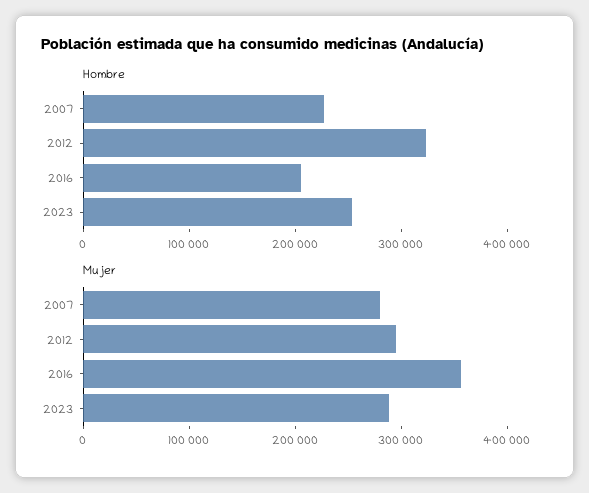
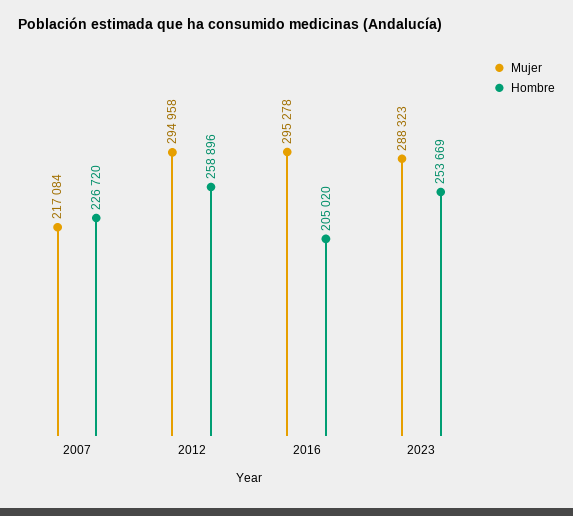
Hombre, 2012: 320000 -> 258896
Mujer, 2007: 280000 -> 217084
Mujer, 2016: 360000 -> 295278

